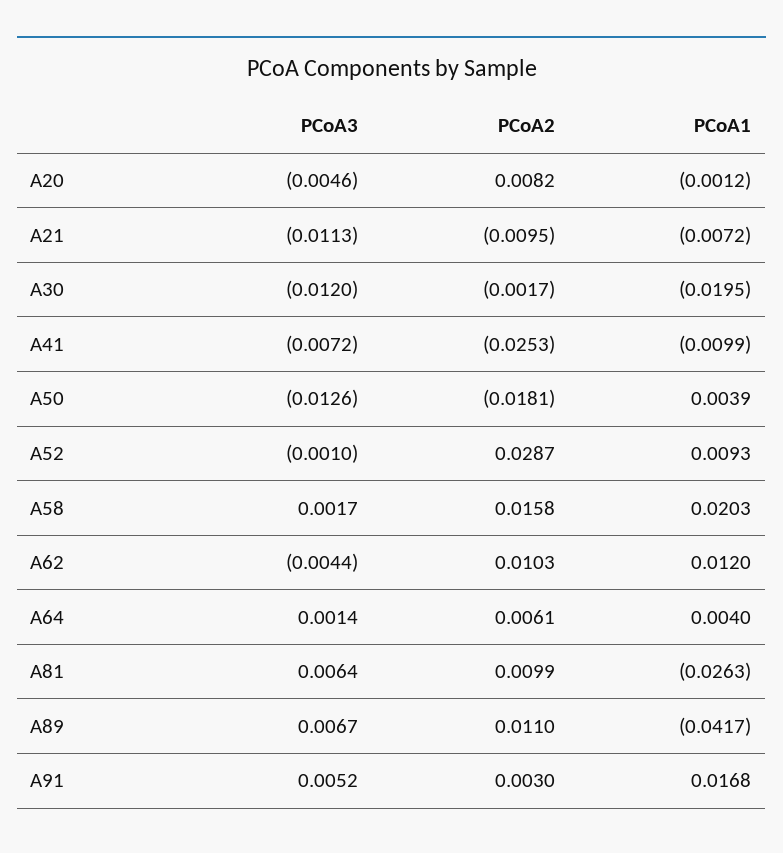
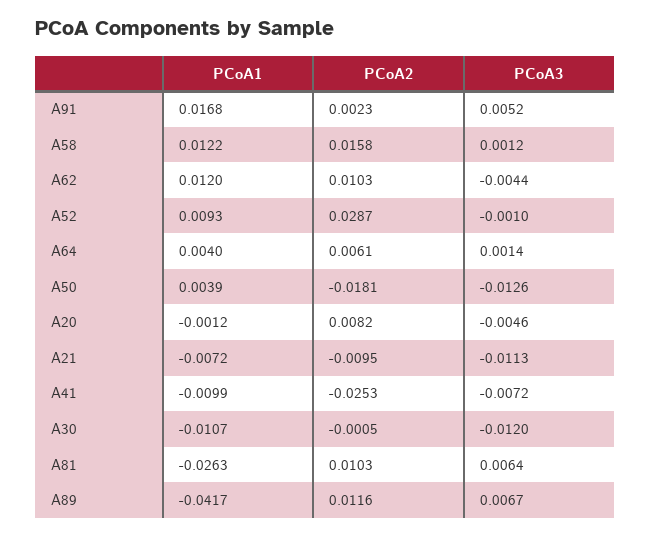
PCoA2, A30: -0.0017 -> -0.0005
PCoA1, A30: -0.0195 -> -0.0107
PCoA3, A58: 0.0017 -> 0.0012
PCoA1, A58: 0.0203 -> 0.0122
PCoA2, A81: 0.0099 -> 0.0103
PCoA2, A89: 0.011 -> 0.0116
PCoA2, A91: 0.003 -> 0.0023

